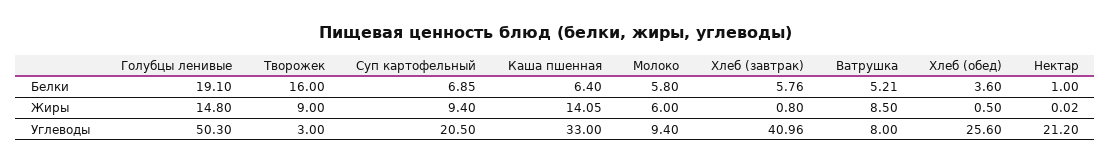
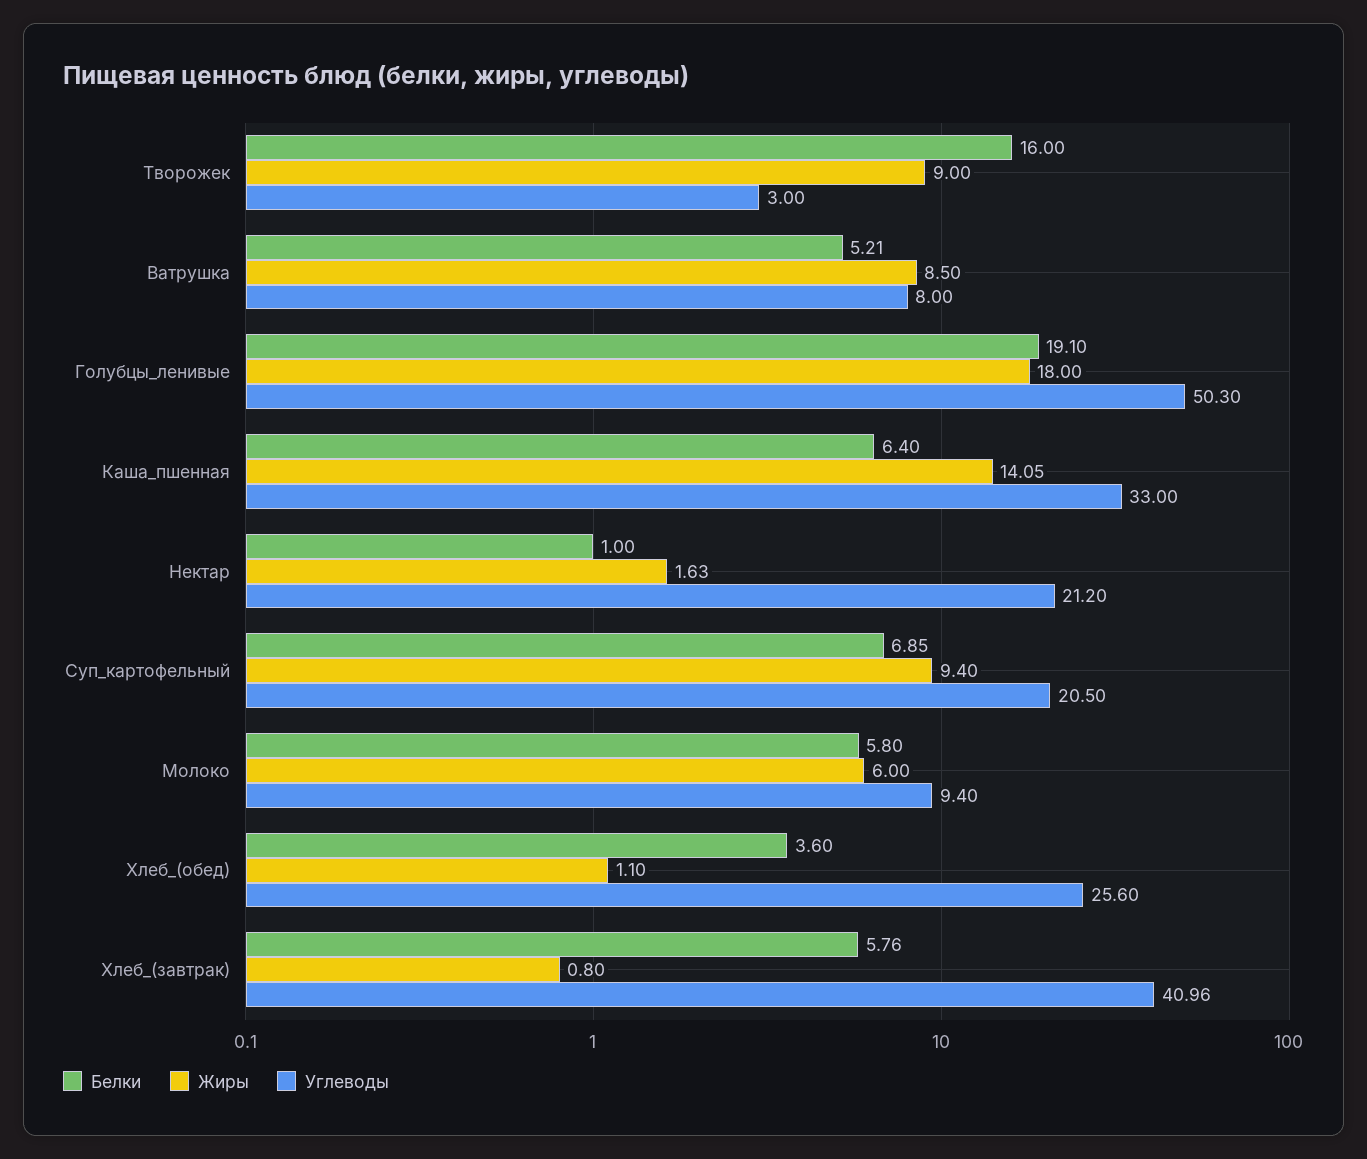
Жиры, Голубцы ленивые: 14.8 -> 18
Жиры, Хлеб (обед): 0.5 -> 1.1
Жиры, Нектар: 0.02 -> 1.63

